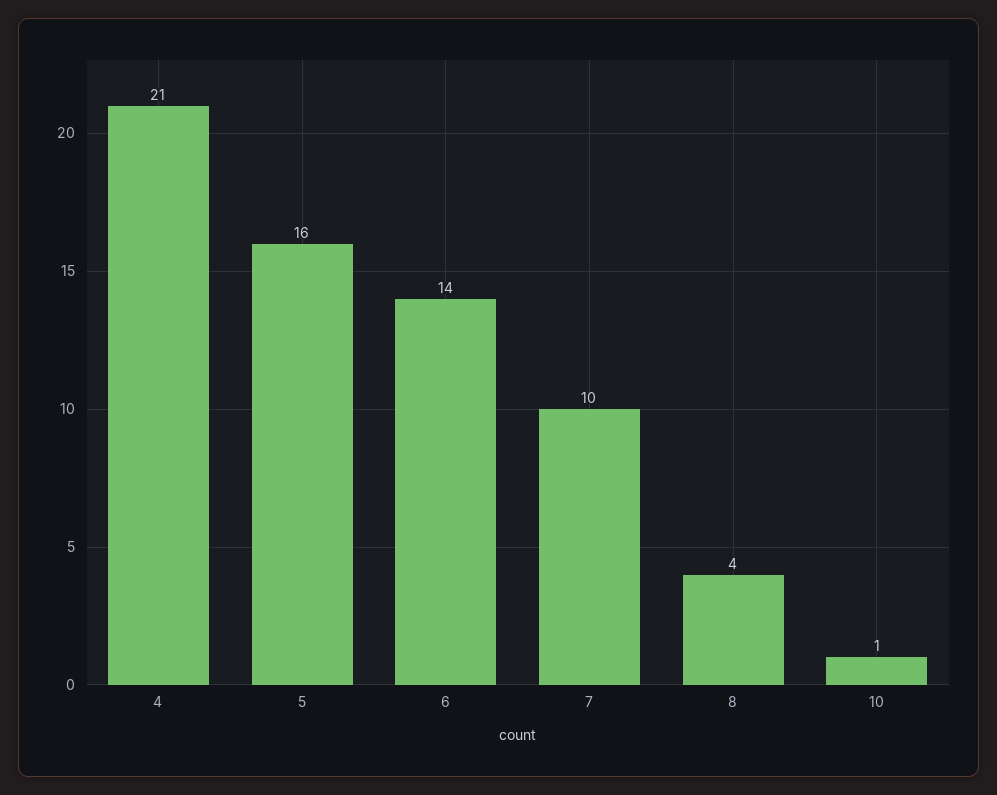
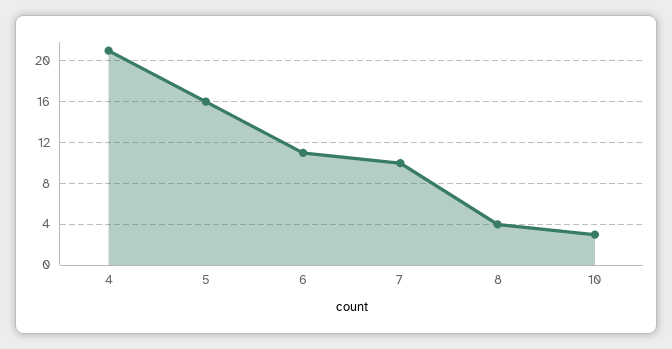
6: 14 -> 11
10: 1 -> 3

